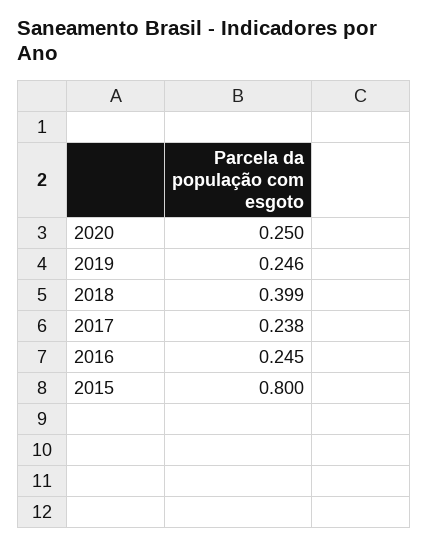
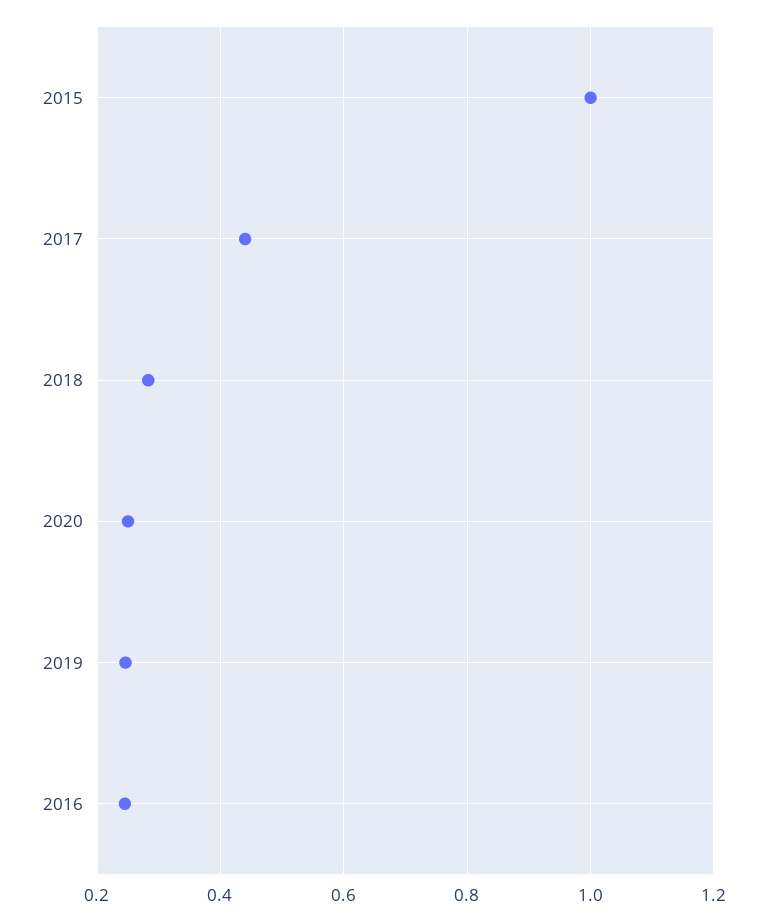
2018: 0.399 -> 0.28
2017: 0.238 -> 0.44
2015: 0.8 -> 1

